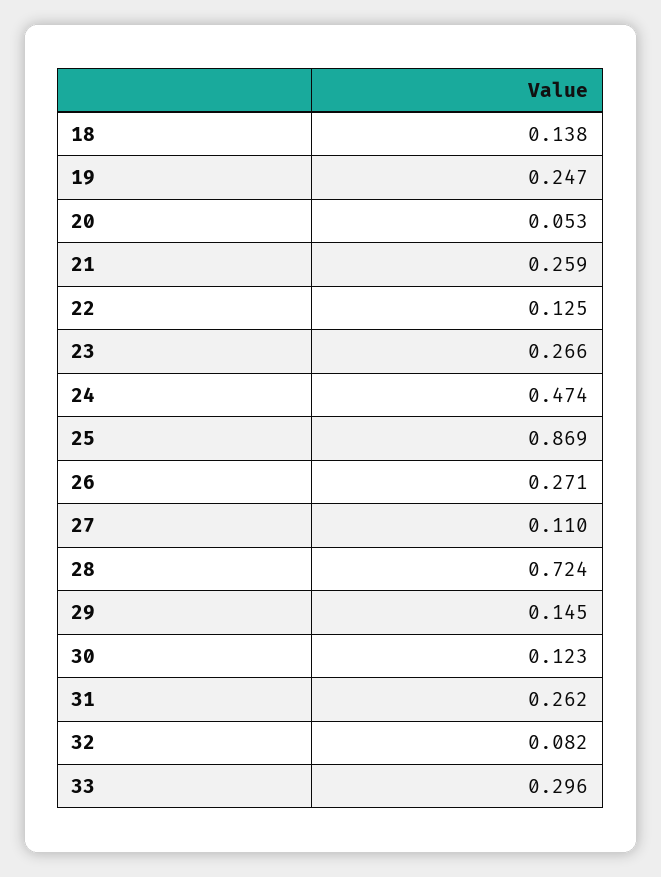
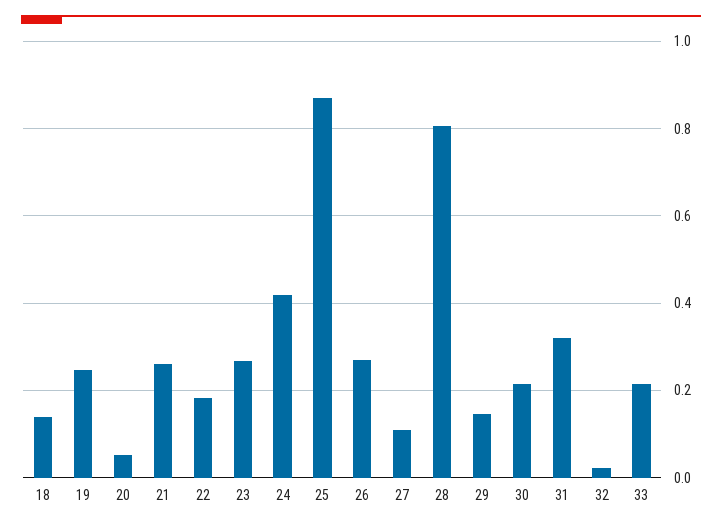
22: 0.125 -> 0.18
24: 0.474 -> 0.42
28: 0.724 -> 0.8
30: 0.123 -> 0.22
31: 0.262 -> 0.32
32: 0.082 -> 0.02
33: 0.296 -> 0.22

